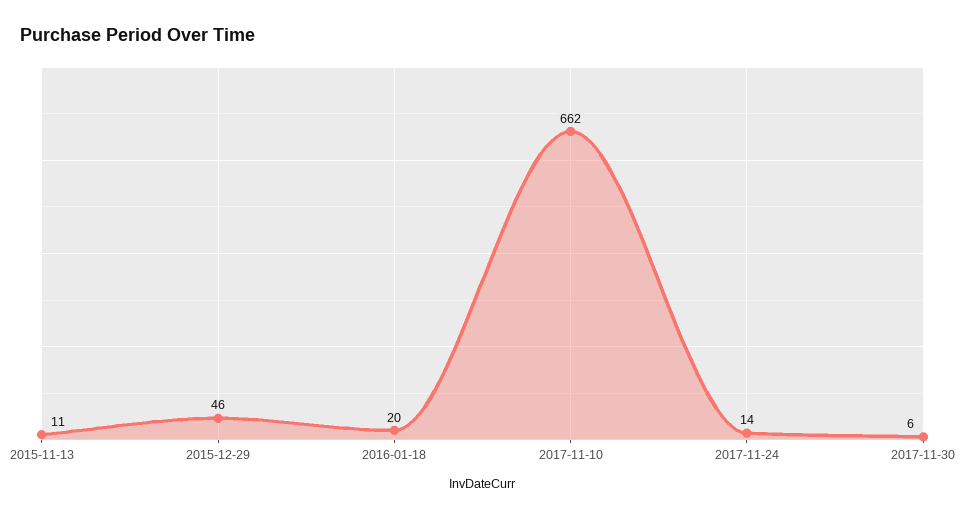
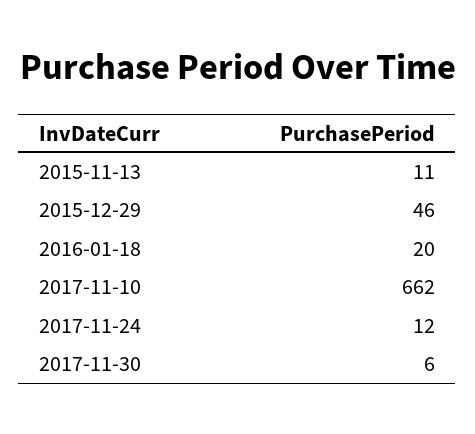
2017-11-24: 14 -> 12

